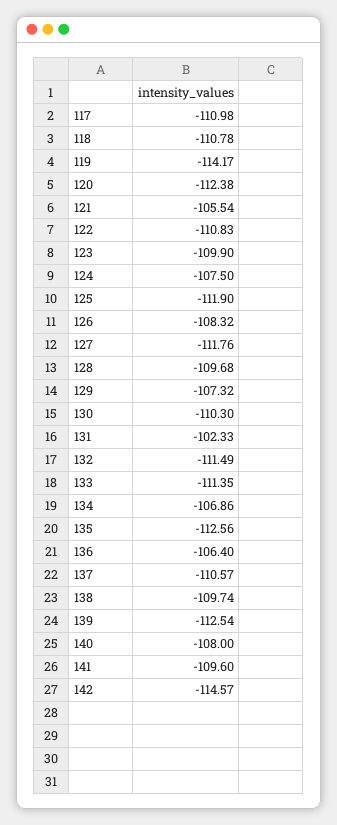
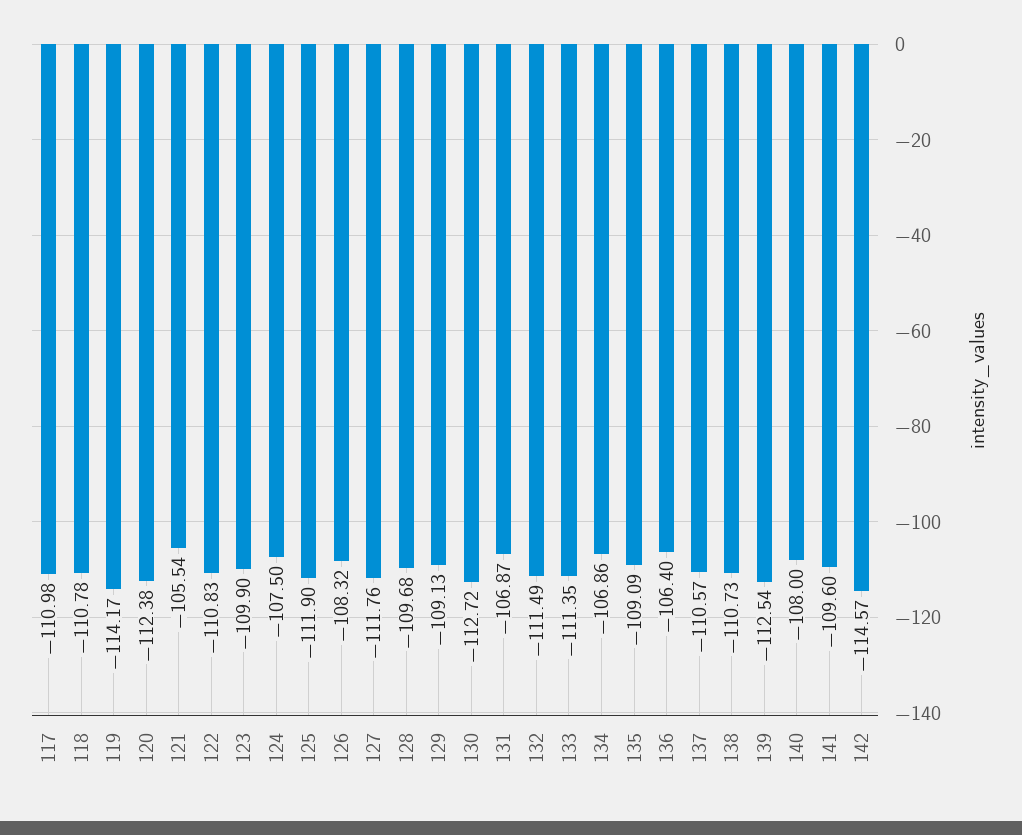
129: -107.32 -> -109.13
130: -110.3 -> -112.72
131: -102.33 -> -106.87
135: -112.56 -> -109.09
138: -109.74 -> -110.73

